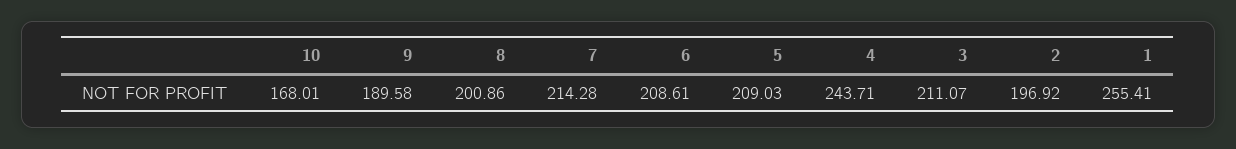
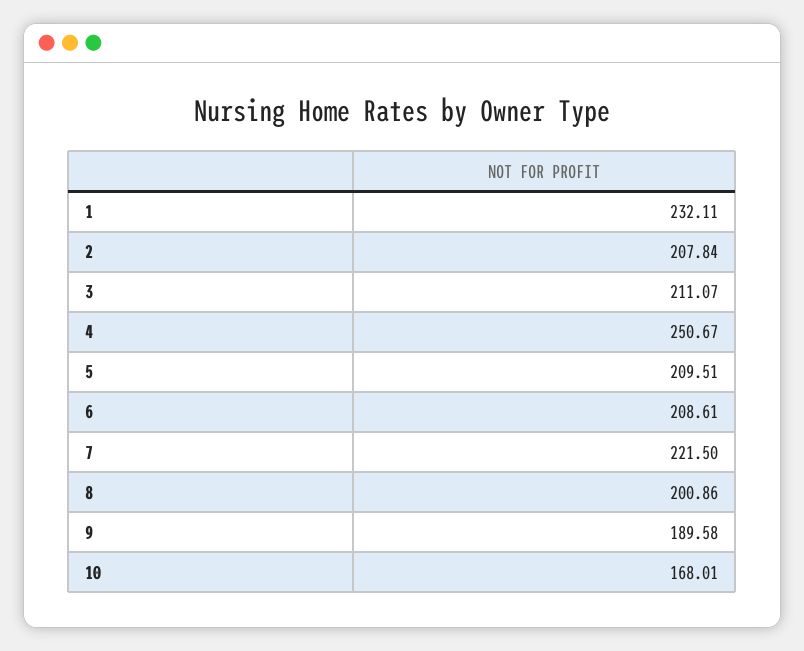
7: 214.28 -> 221.5
5: 209.03 -> 209.51
4: 243.71 -> 250.67
2: 196.92 -> 207.84
1: 255.41 -> 232.11

